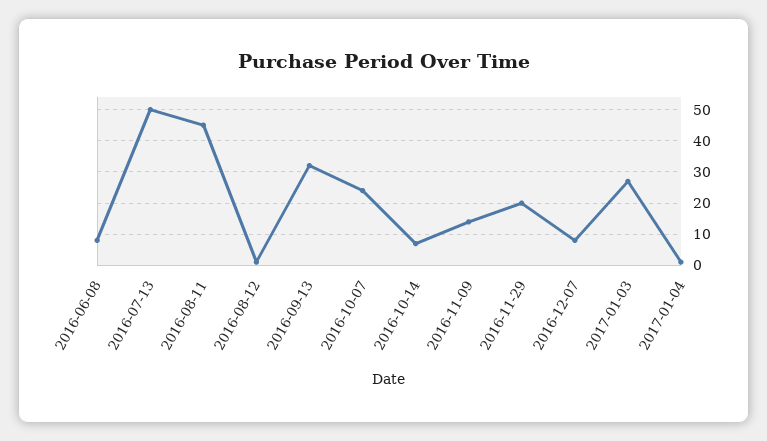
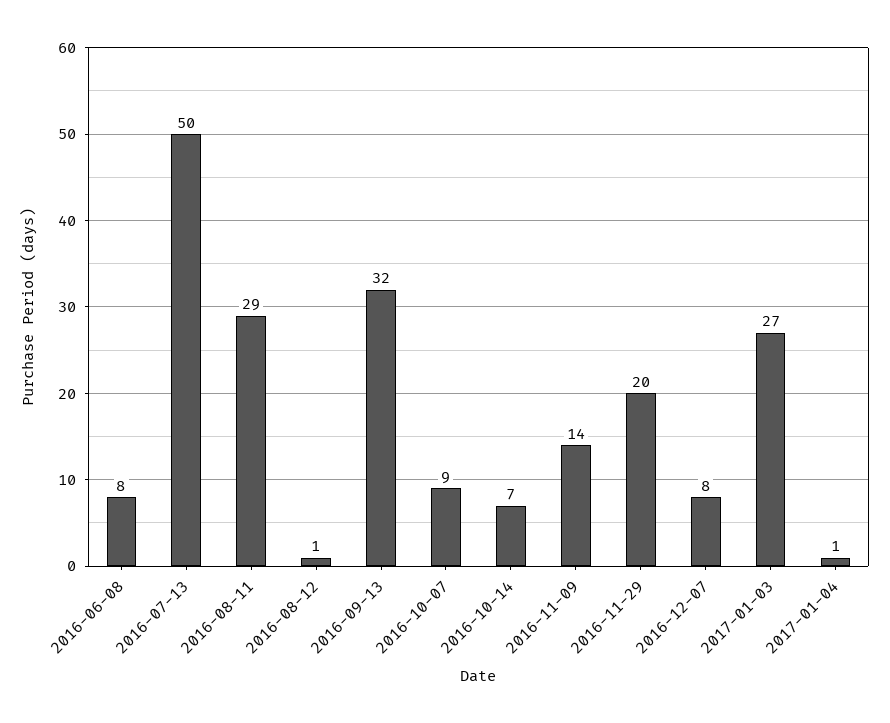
2016-08-11: 45 -> 29
2016-10-07: 25 -> 9

